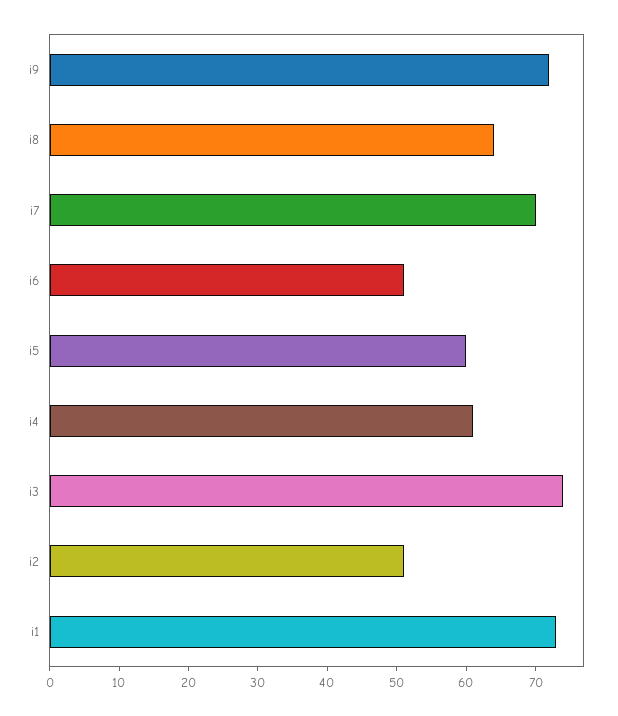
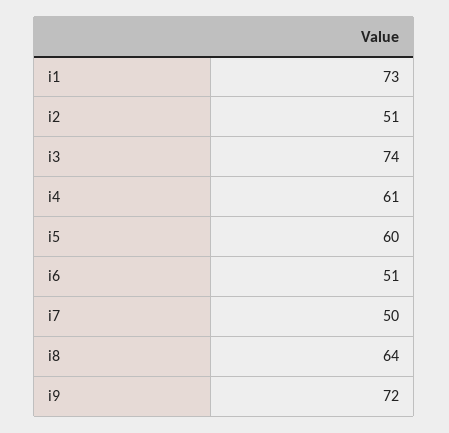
i7: 70 -> 50

